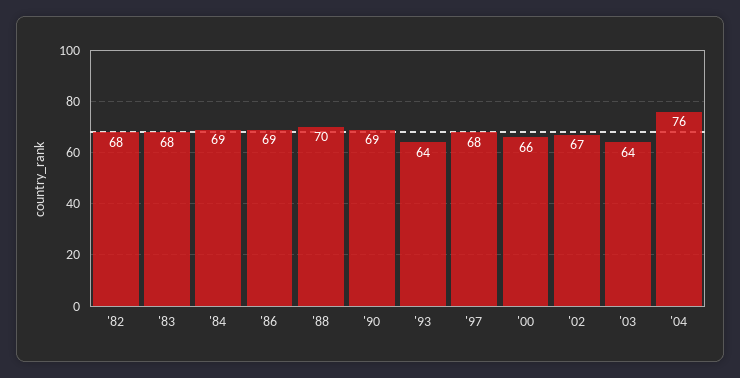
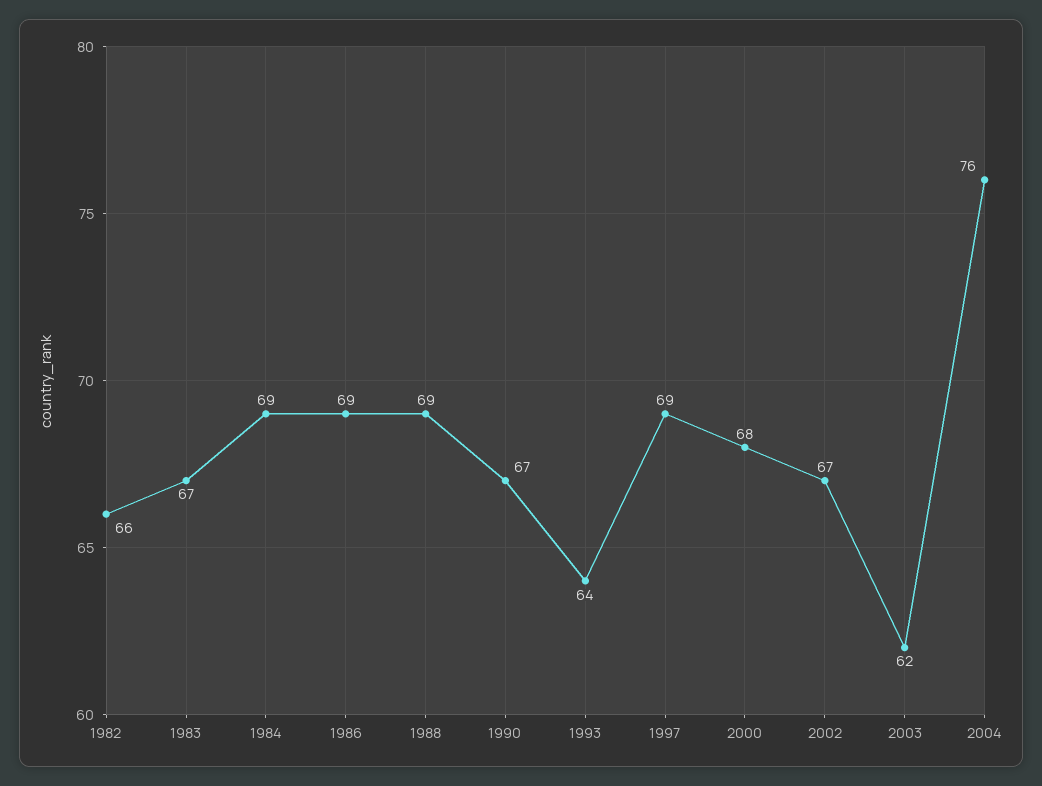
'82: 68 -> 66
'83: 68 -> 67
'88: 70 -> 69
'90: 69 -> 67
'97: 68 -> 69
'00: 66 -> 68
'03: 64 -> 62

